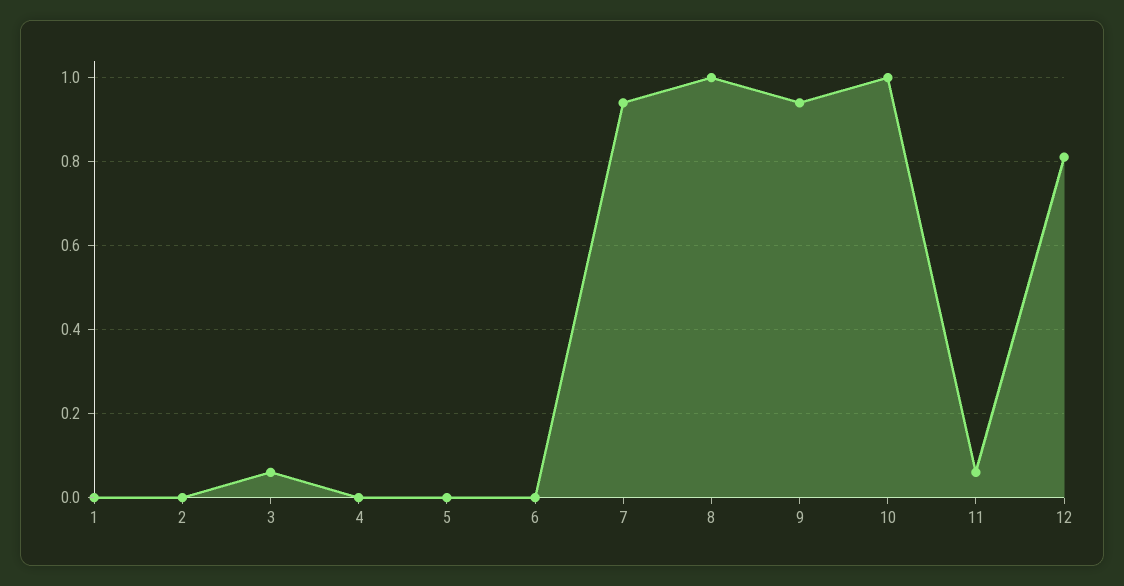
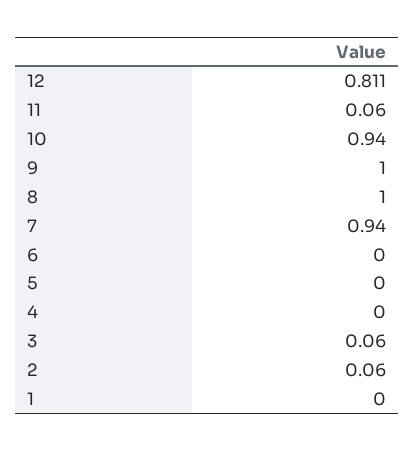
2: 0 -> 0.06
9: 0.94 -> 1
10: 1 -> 0.94

